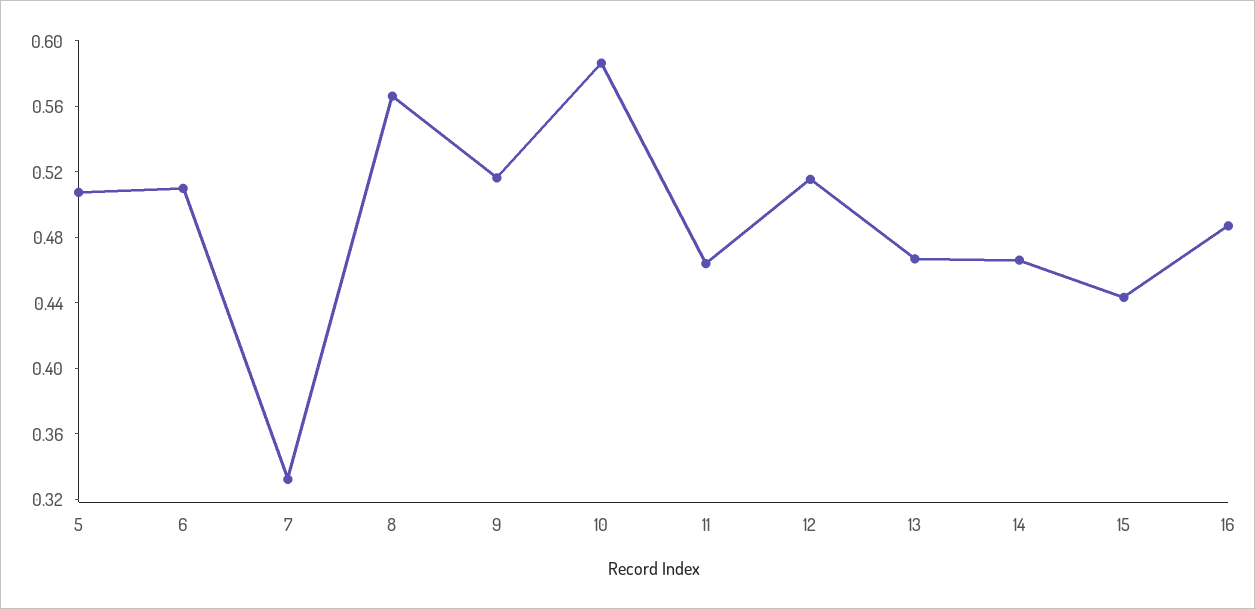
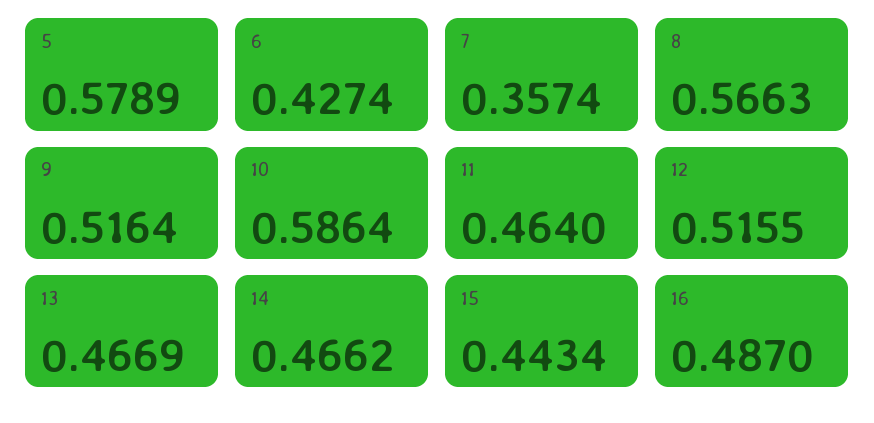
5: 0.51 -> 0.5789
6: 0.51 -> 0.4274
7: 0.33 -> 0.3574

